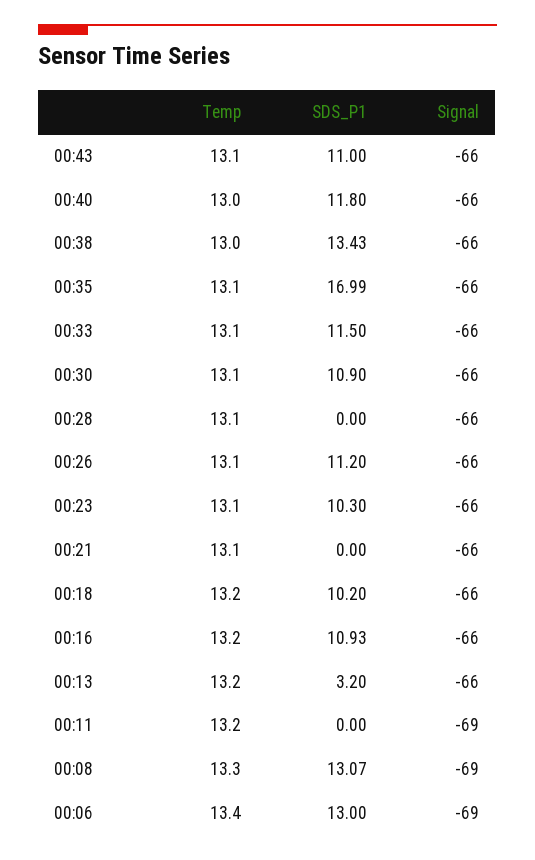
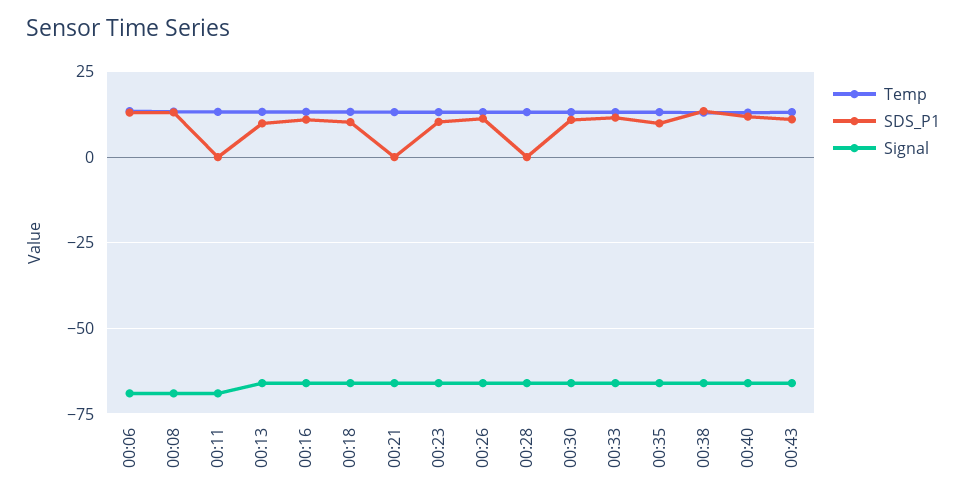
SDS_P1, 00:35: 16.99 -> 10
SDS_P1, 00:13: 3.2 -> 10

